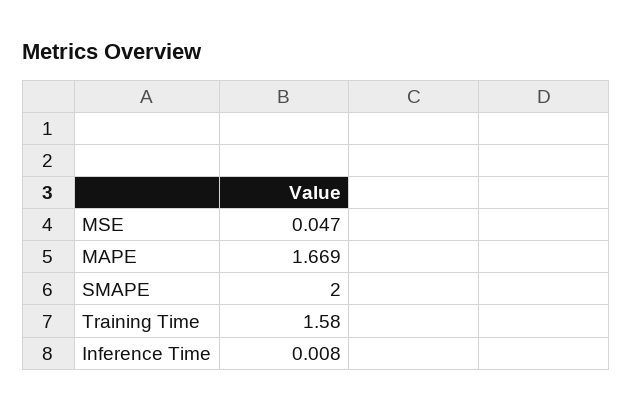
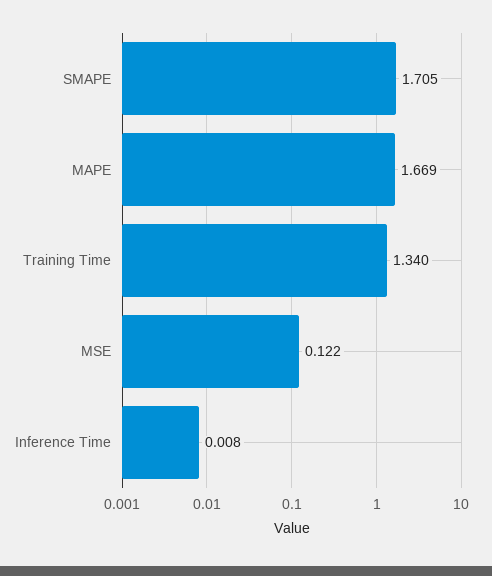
MSE: 0.047 -> 0.122
SMAPE: 2 -> 1.705
Training Time: 1.58 -> 1.34

